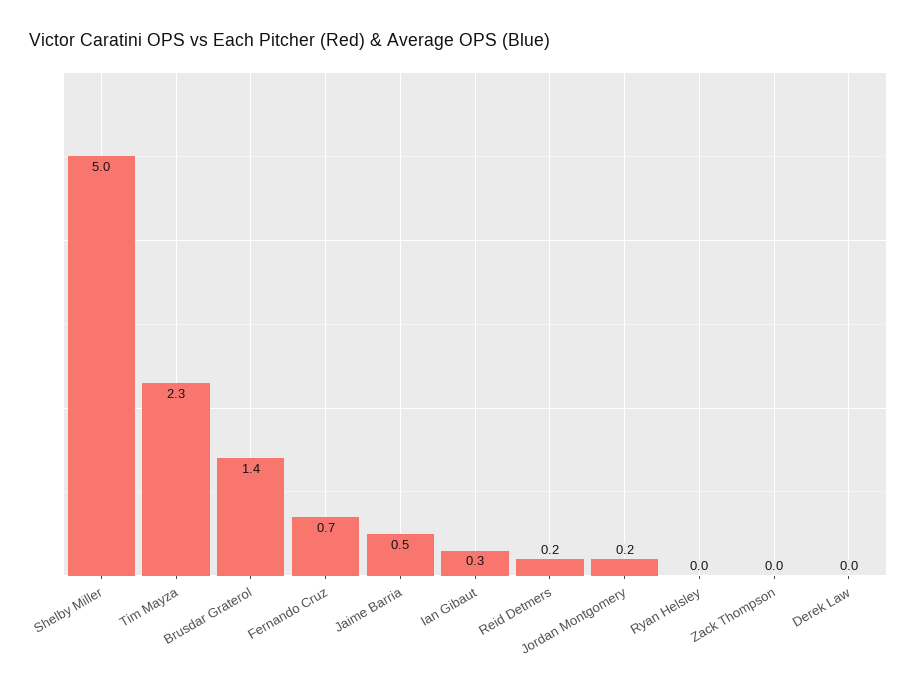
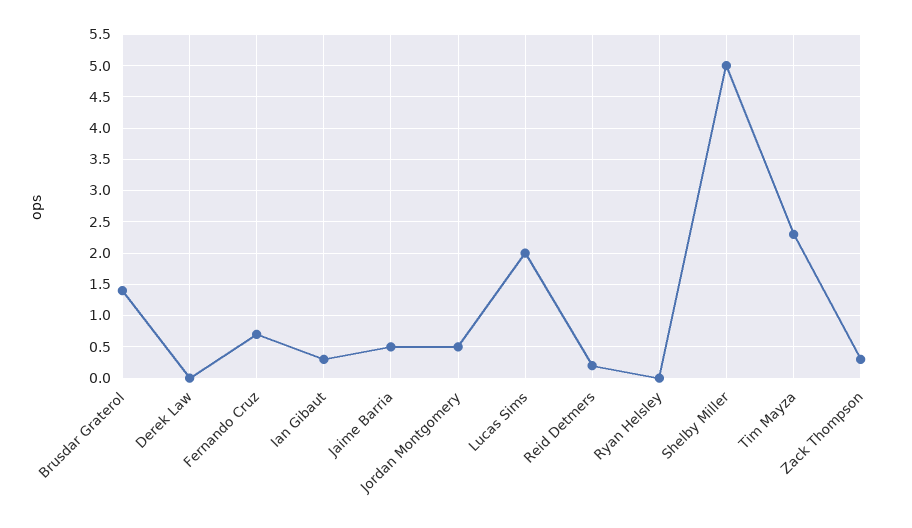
Jordan Montgomery: 0.2 -> 0.5
Zack Thompson: 0 -> 0.3
Lucas Sims: none -> 2

